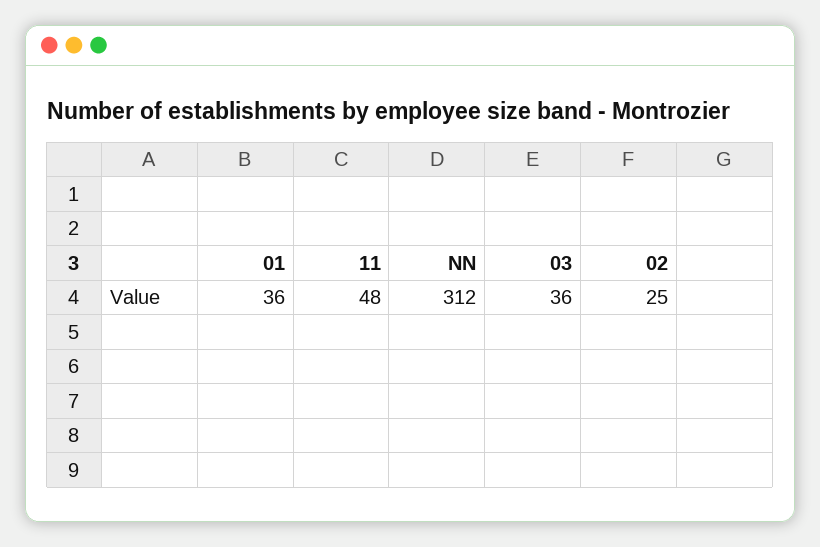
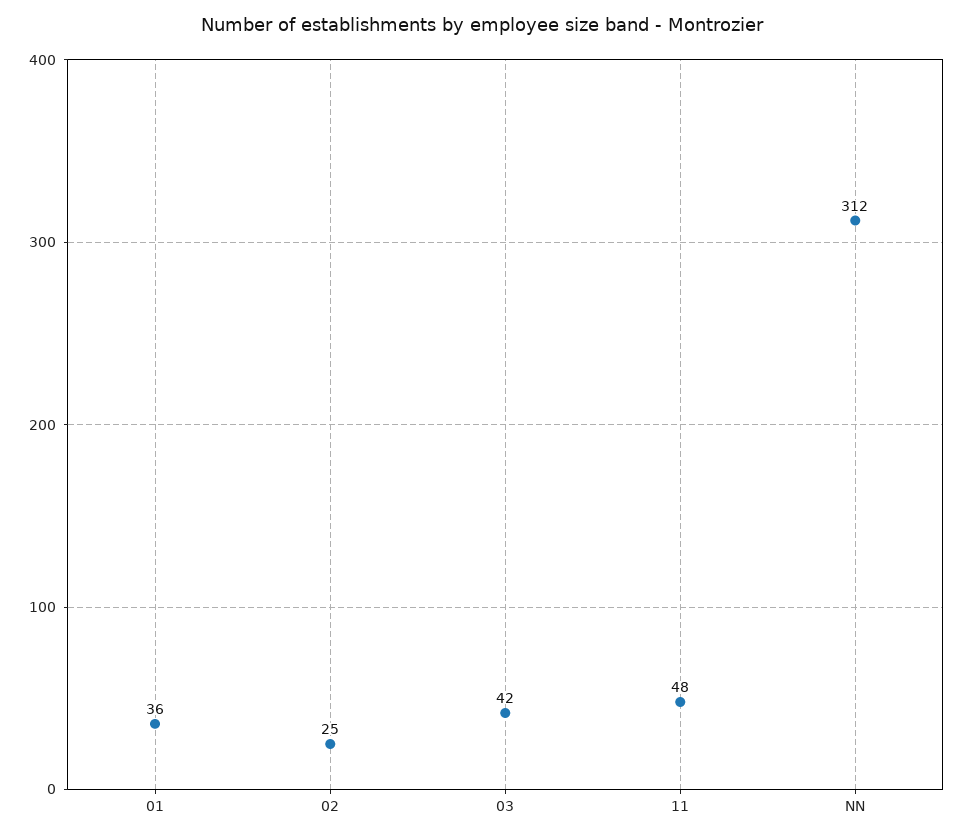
03: 36 -> 42

